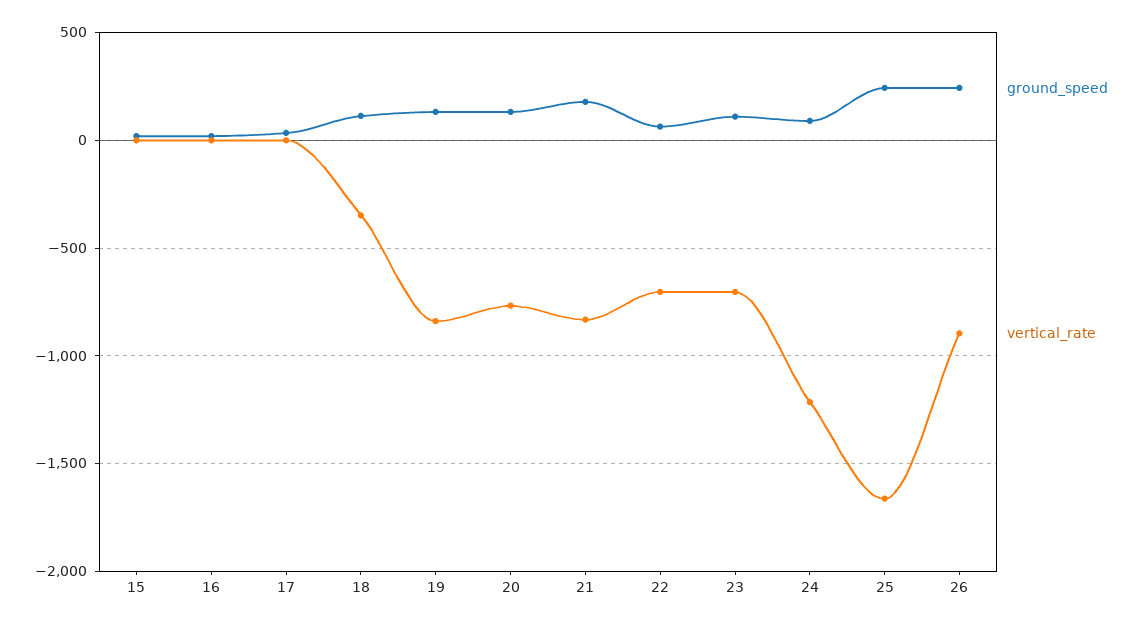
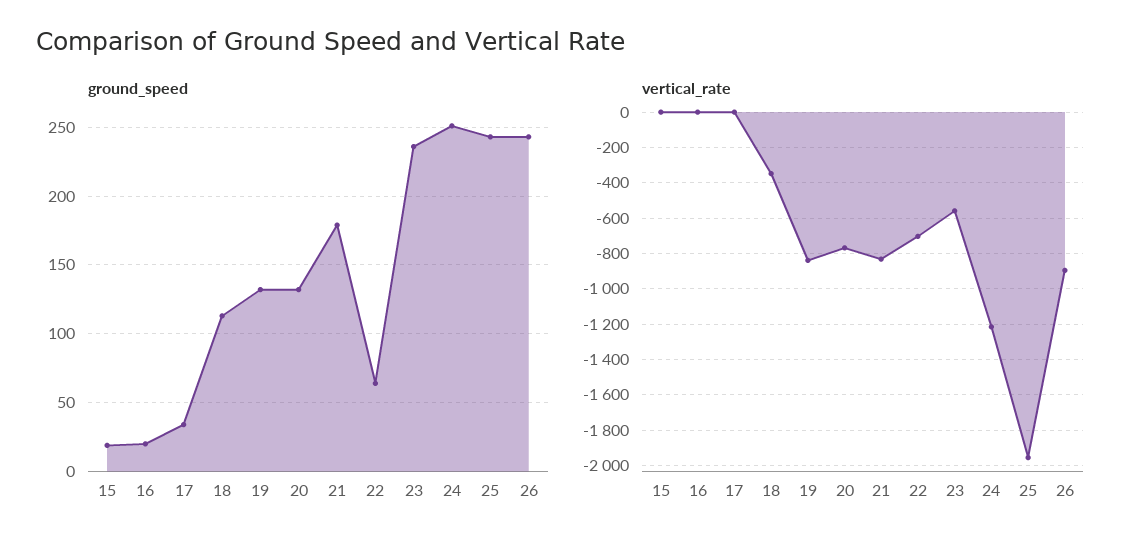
ground_speed, 23: 100 -> 235
vertical_rate, 23: -700 -> -550
ground_speed, 24: 100 -> 250
vertical_rate, 25: -1650 -> -1950

